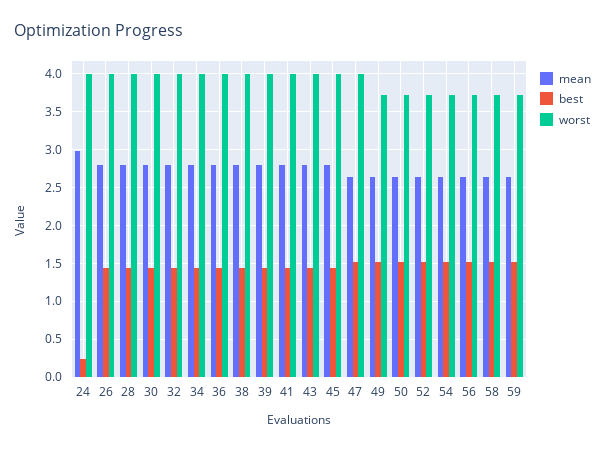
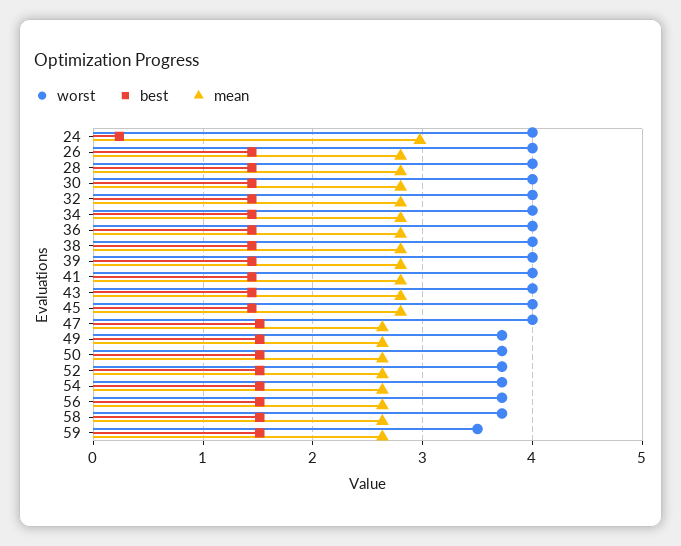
worst, 59: 3.7 -> 3.5

